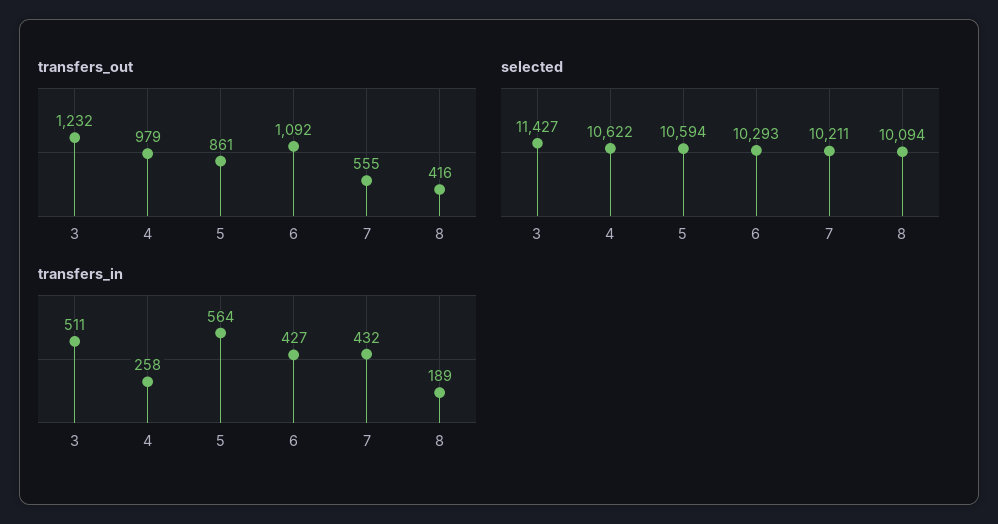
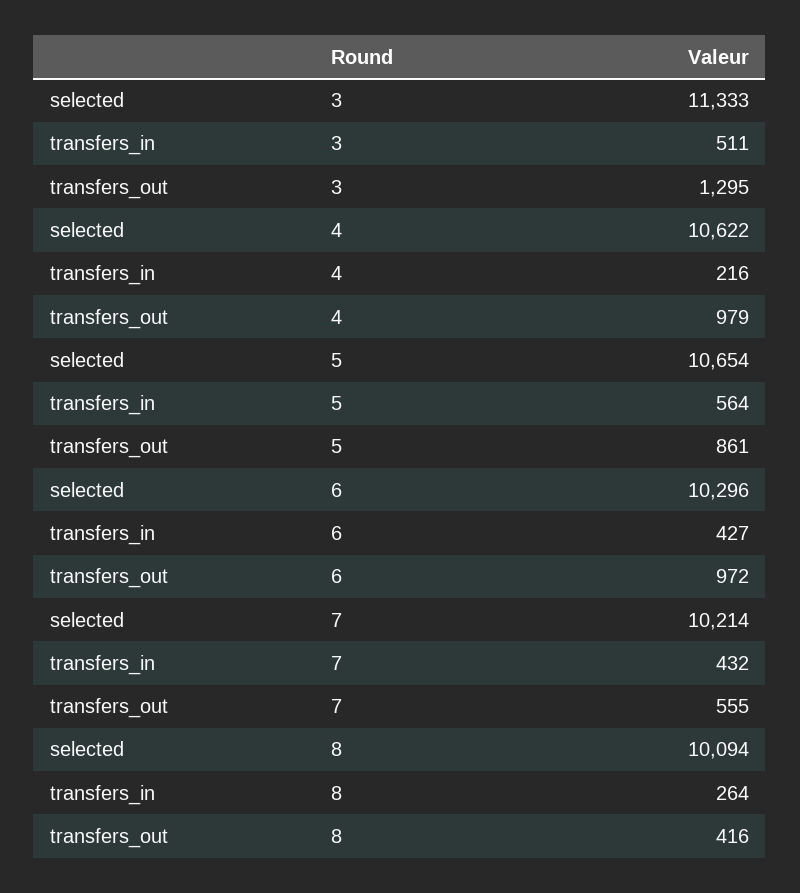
transfers_out, 3: 1232 -> 1295
transfers_out, 6: 1092 -> 972
selected, 3: 11427 -> 11333
selected, 5: 10594 -> 10654
selected, 6: 10293 -> 10296
selected, 7: 10211 -> 10214
transfers_in, 4: 258 -> 216
transfers_in, 8: 189 -> 264

